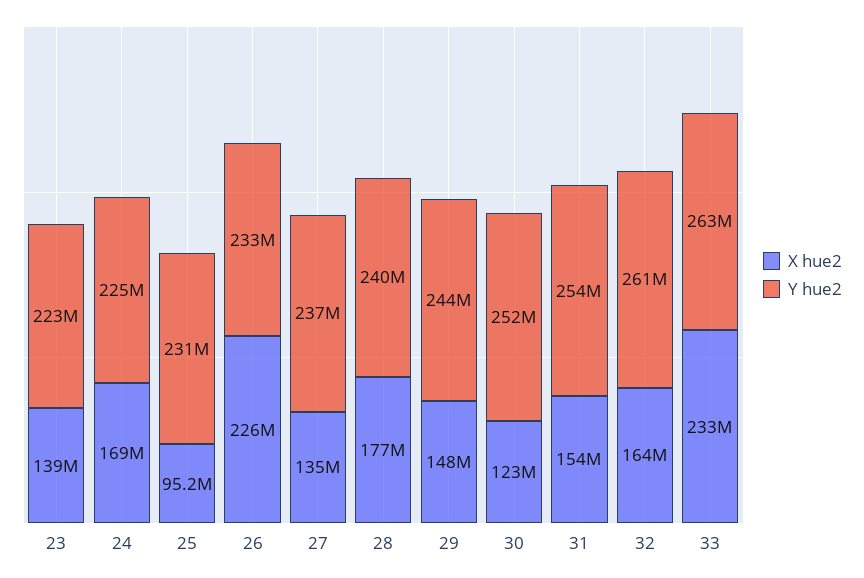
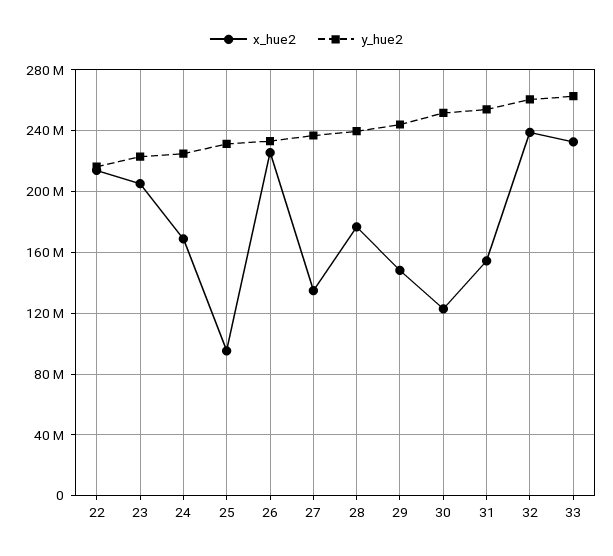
X hue2, 23: 139000000 -> 205000000
X hue2, 32: 164000000 -> 240000000
X hue2, 22: none -> 215000000
Y hue2, 22: none -> 215000000

